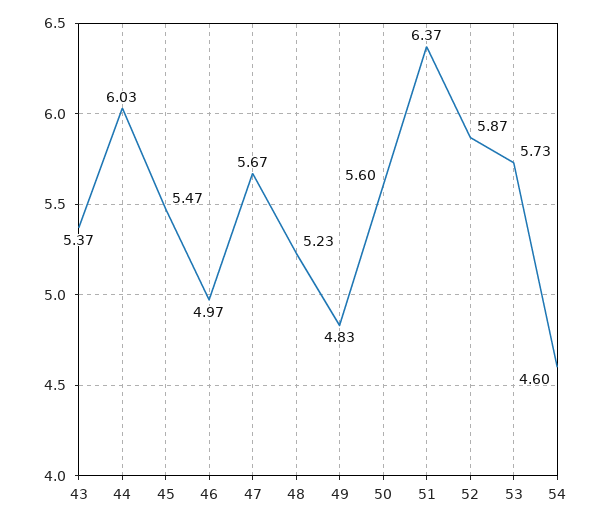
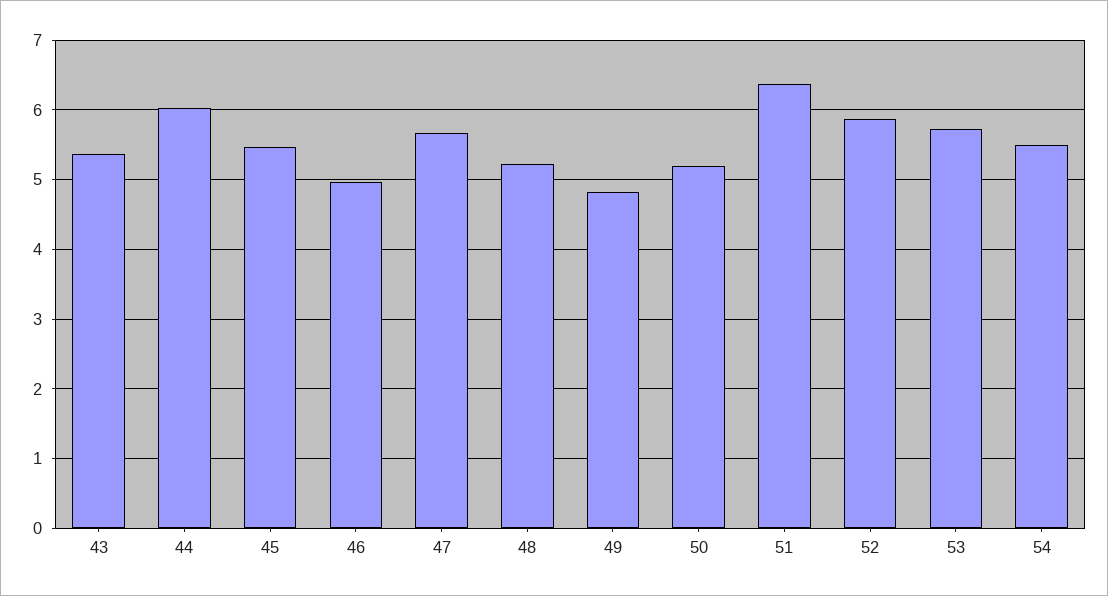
50: 5.6 -> 5.2
54: 4.6 -> 5.5

